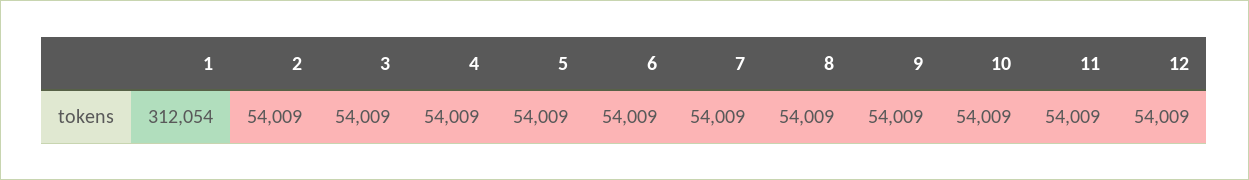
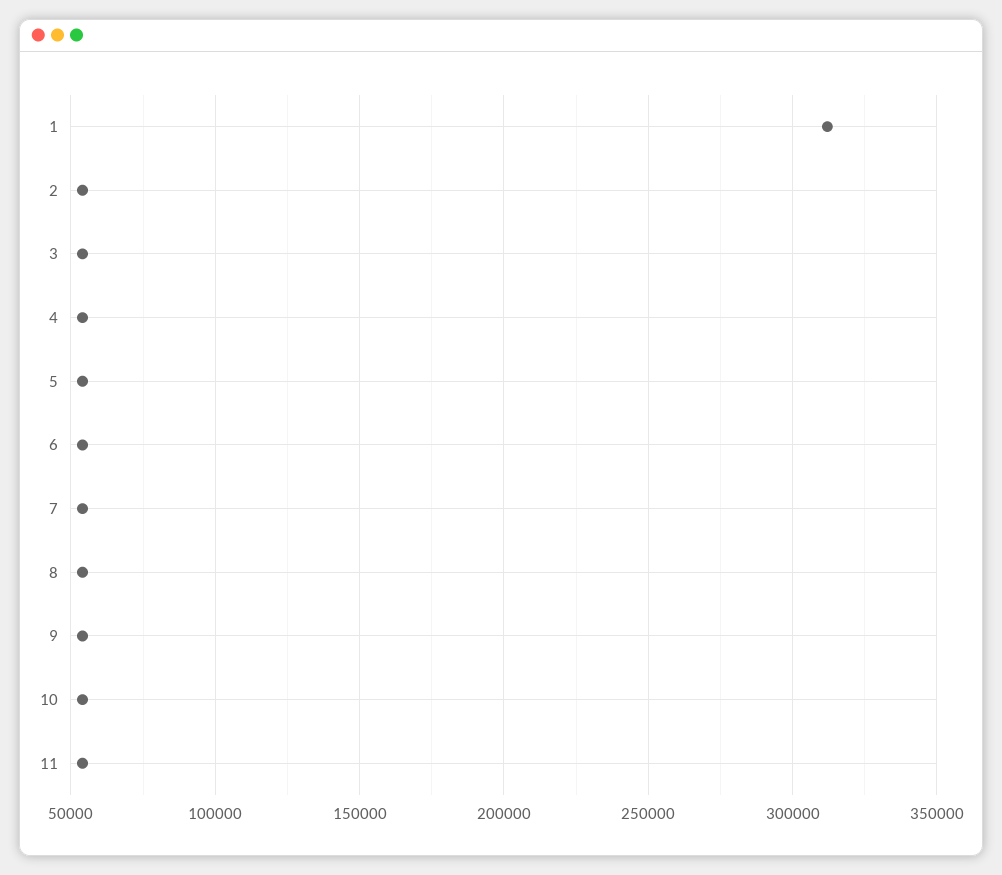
12: 54009 -> none

